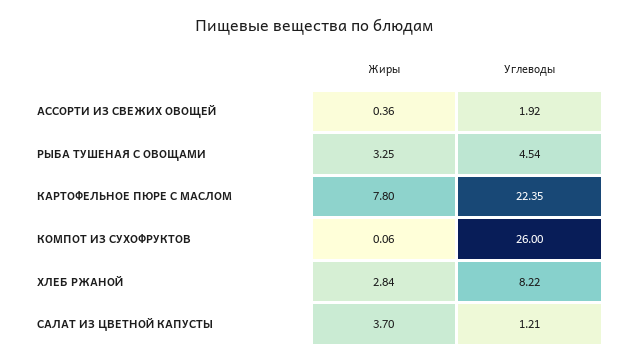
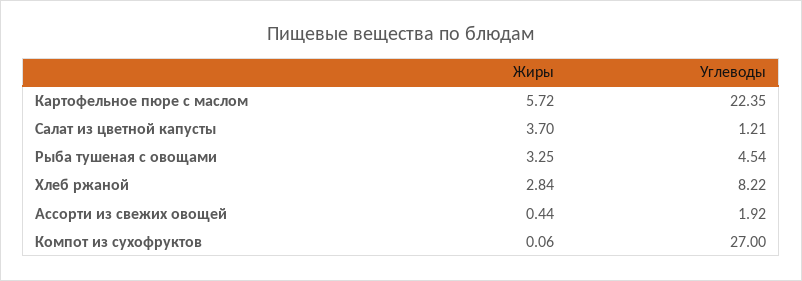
Жиры, АССОРТИ ИЗ СВЕЖИХ ОВОЩЕЙ: 0.36 -> 0.44
Жиры, КАРТОФЕЛЬНОЕ ПЮРЕ С МАСЛОМ: 7.8 -> 5.72
Углеводы, КОМПОТ ИЗ СУХОФРУКТОВ: 26 -> 27

